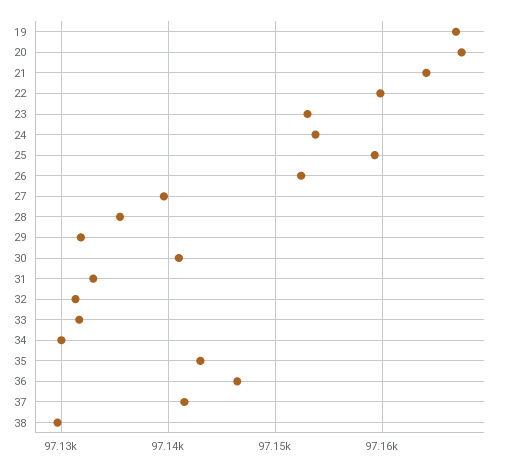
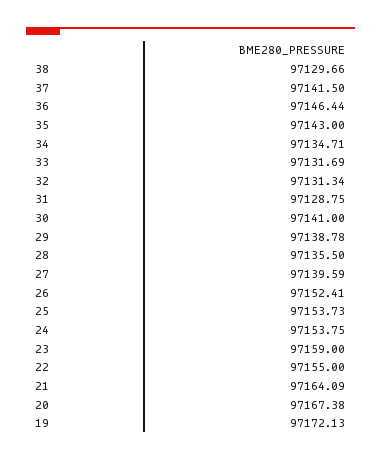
19: 97167 -> 97172.13
22: 97160 -> 97155
23: 97153 -> 97159
25: 97159 -> 97153.73
29: 97132 -> 97138.78
31: 97133 -> 97128.75
34: 97130 -> 97134.71

